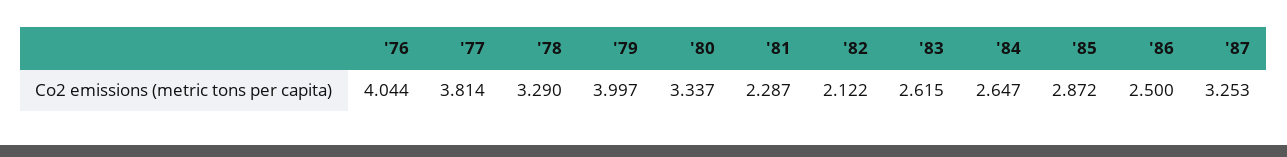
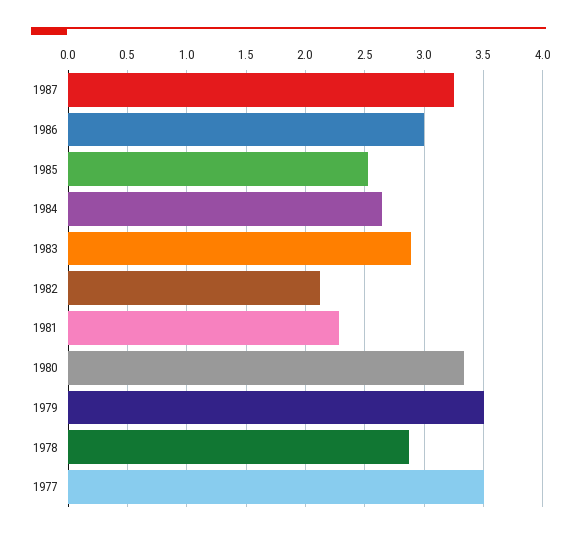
'76: 4.044 -> none
'77: 3.814 -> 3.5
'78: 3.29 -> 2.9
'79: 3.997 -> 3.5
'83: 2.615 -> 2.9
'85: 2.872 -> 2.5
'86: 2.5 -> 3

